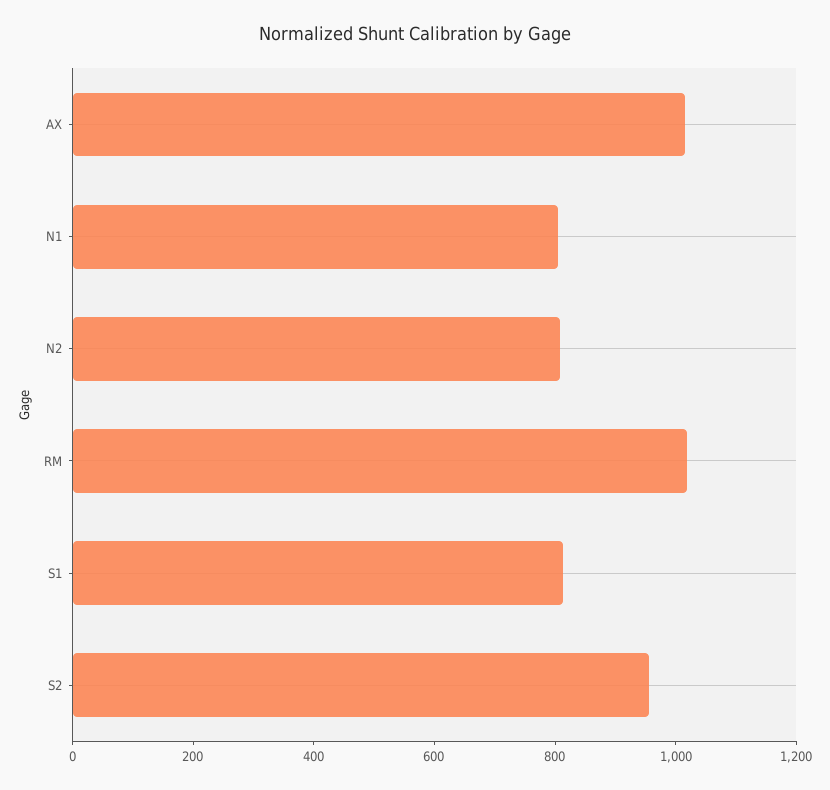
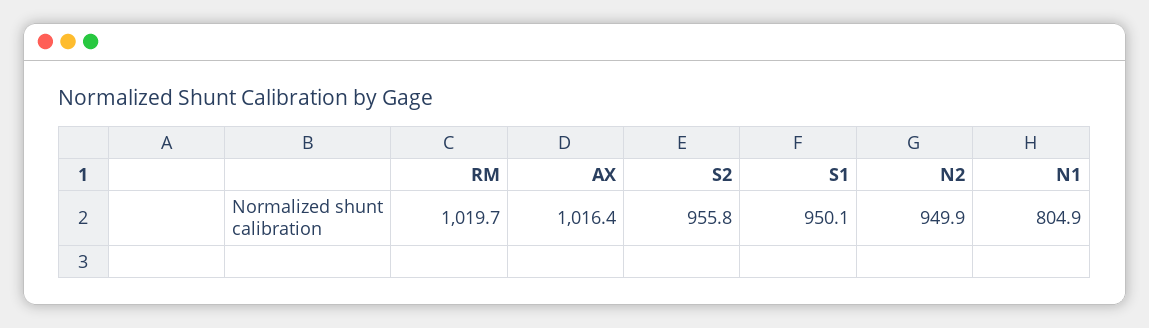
N2: 800 -> 949.9
S1: 800 -> 950.1

